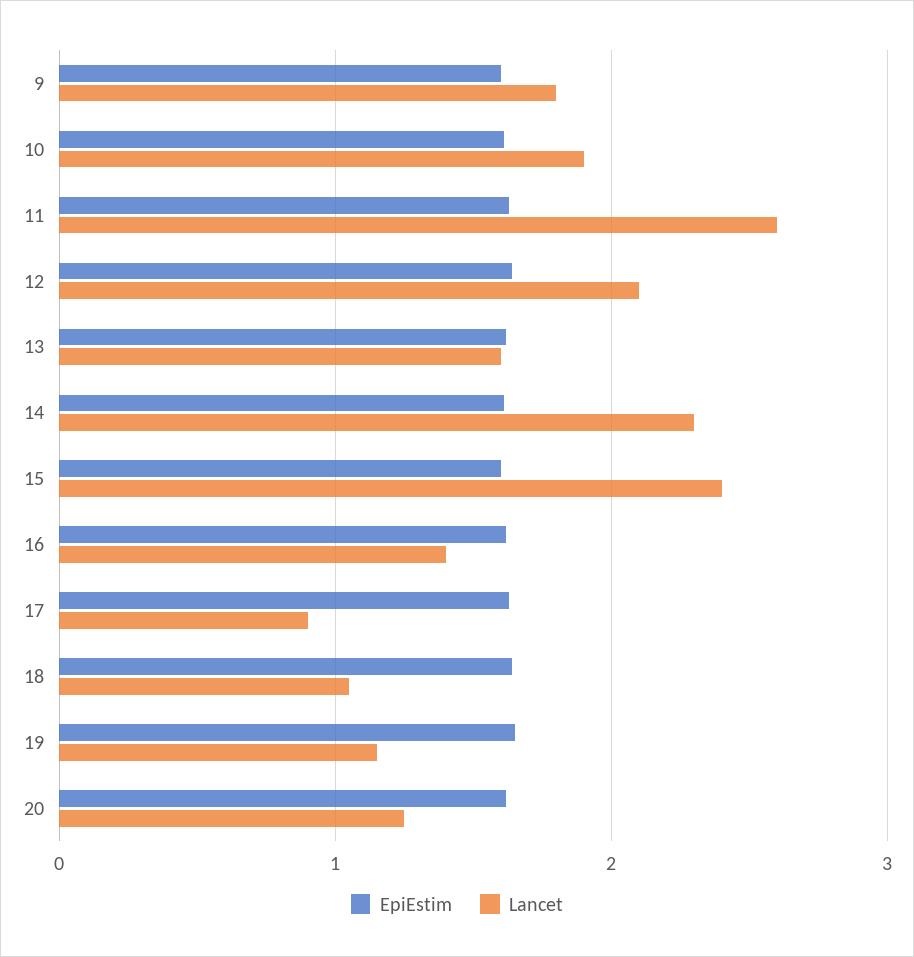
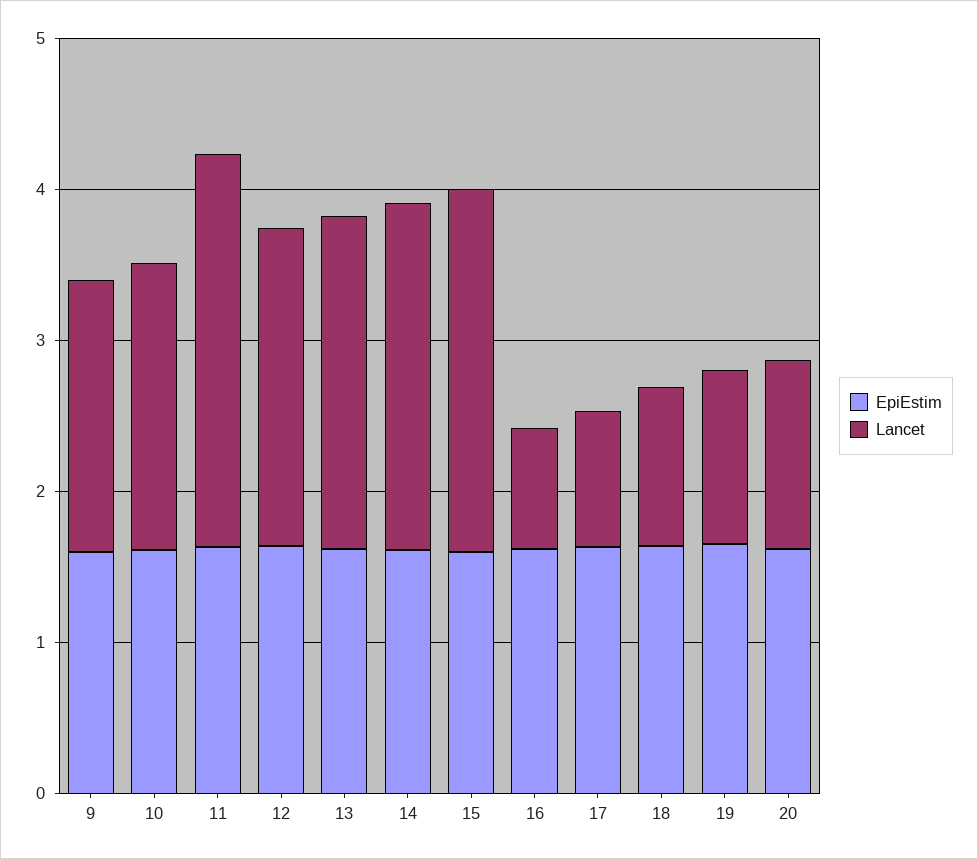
Lancet, 13: 1.6 -> 2.2
Lancet, 16: 1.4 -> 0.8

